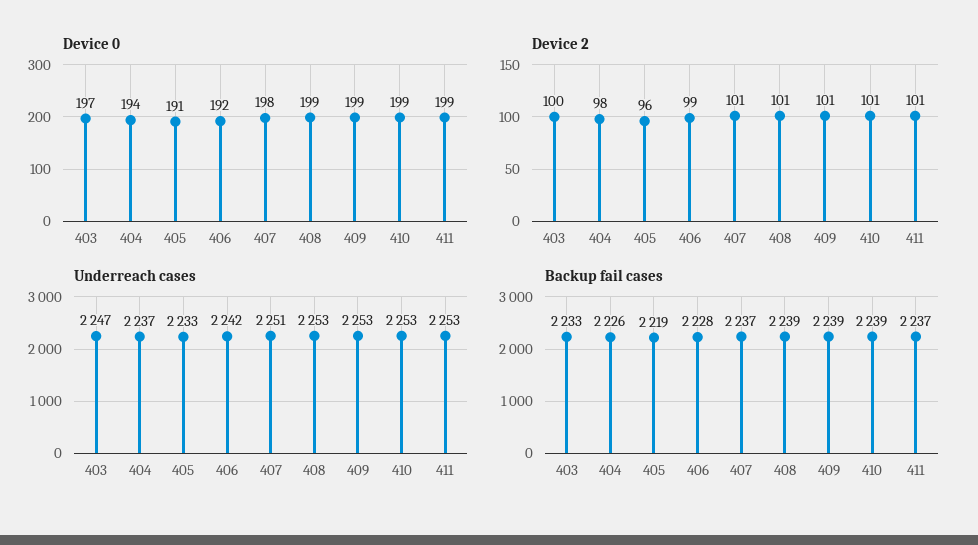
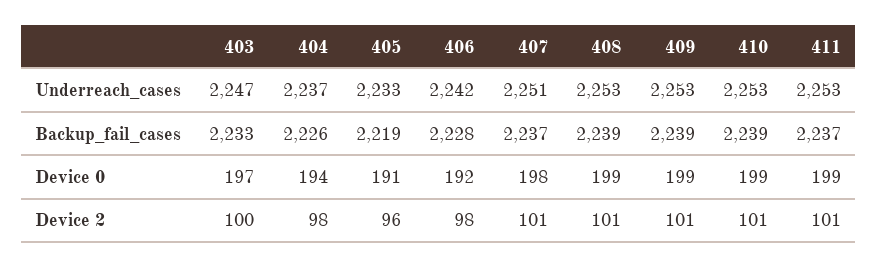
Device 2, 406: 99 -> 98

